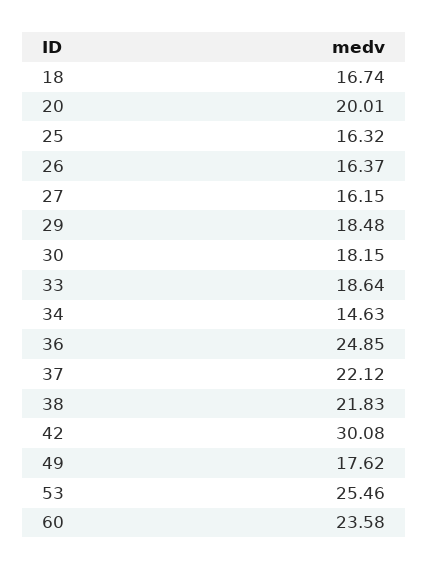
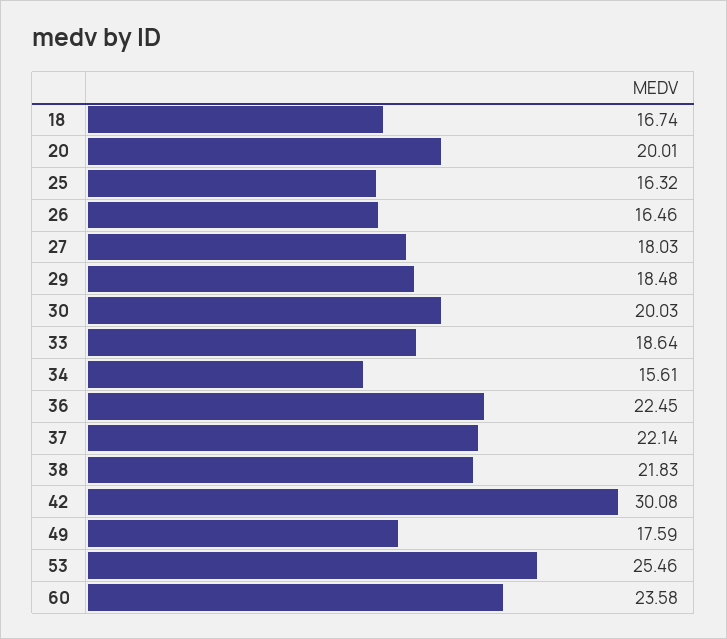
26: 16.37 -> 16.46
27: 16.15 -> 18.03
30: 18.15 -> 20.03
34: 14.63 -> 15.61
36: 24.85 -> 22.45
37: 22.12 -> 22.14
49: 17.62 -> 17.59

